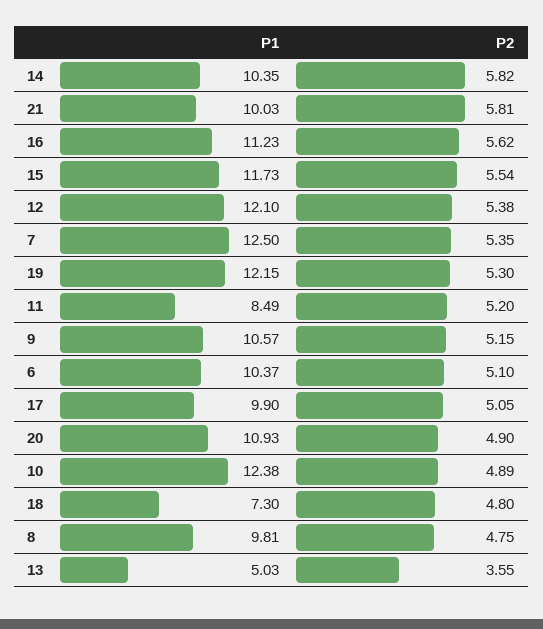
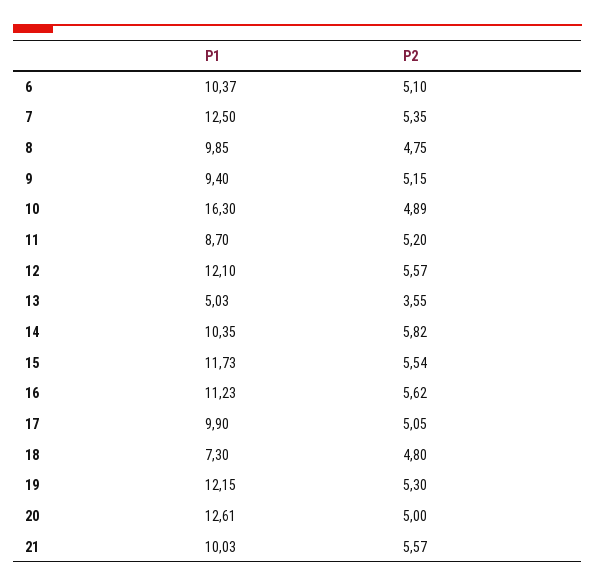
P2, 21: 5.81 -> 5.57
P2, 12: 5.38 -> 5.57
P1, 11: 8.49 -> 8.7
P1, 9: 10.57 -> 9.4
P1, 20: 10.93 -> 12.61
P2, 20: 4.9 -> 5
P1, 10: 12.38 -> 16.3
P1, 8: 9.81 -> 9.85

